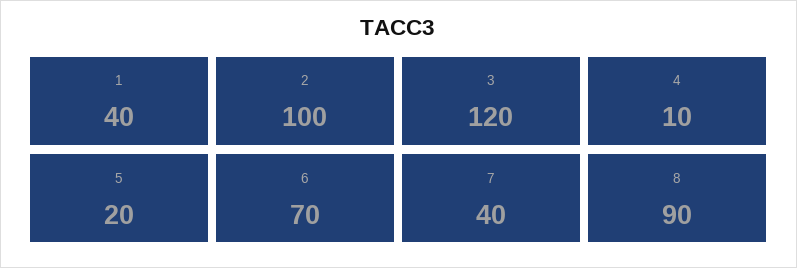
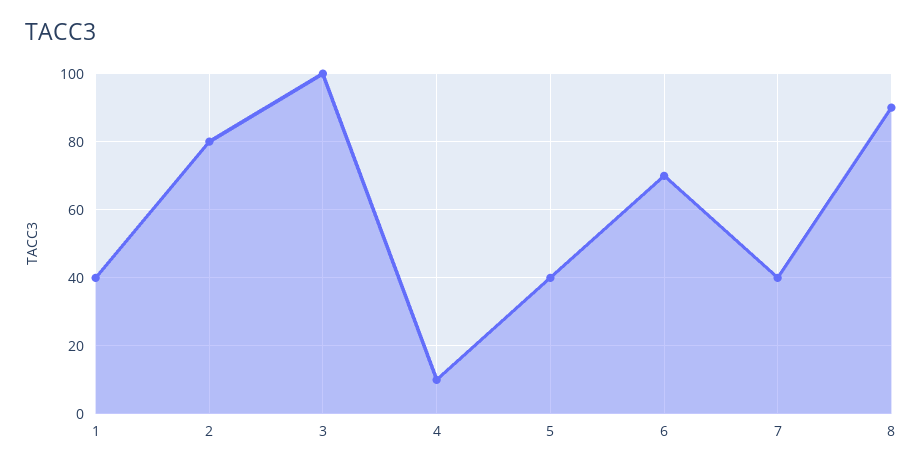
2: 100 -> 80
3: 120 -> 100
5: 20 -> 40

